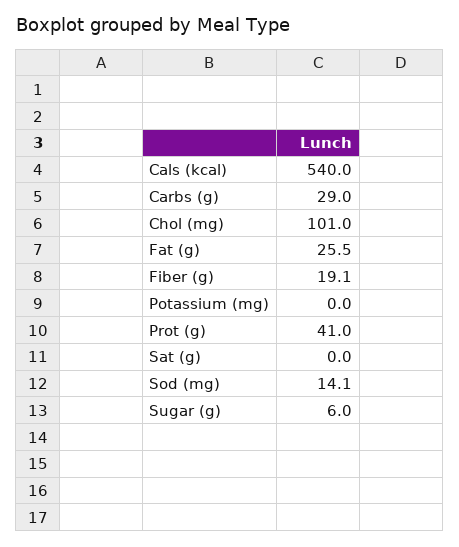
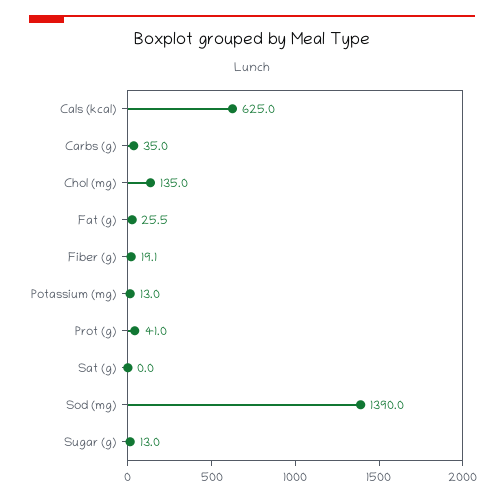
Cals (kcal): 540 -> 625
Carbs (g): 29 -> 35
Chol (mg): 101 -> 135
Potassium (mg): 0 -> 13
Sod (mg): 14.1 -> 1390
Sugar (g): 6 -> 13

